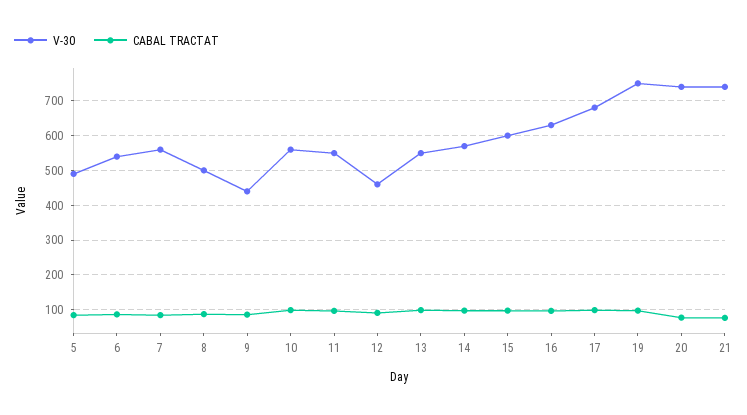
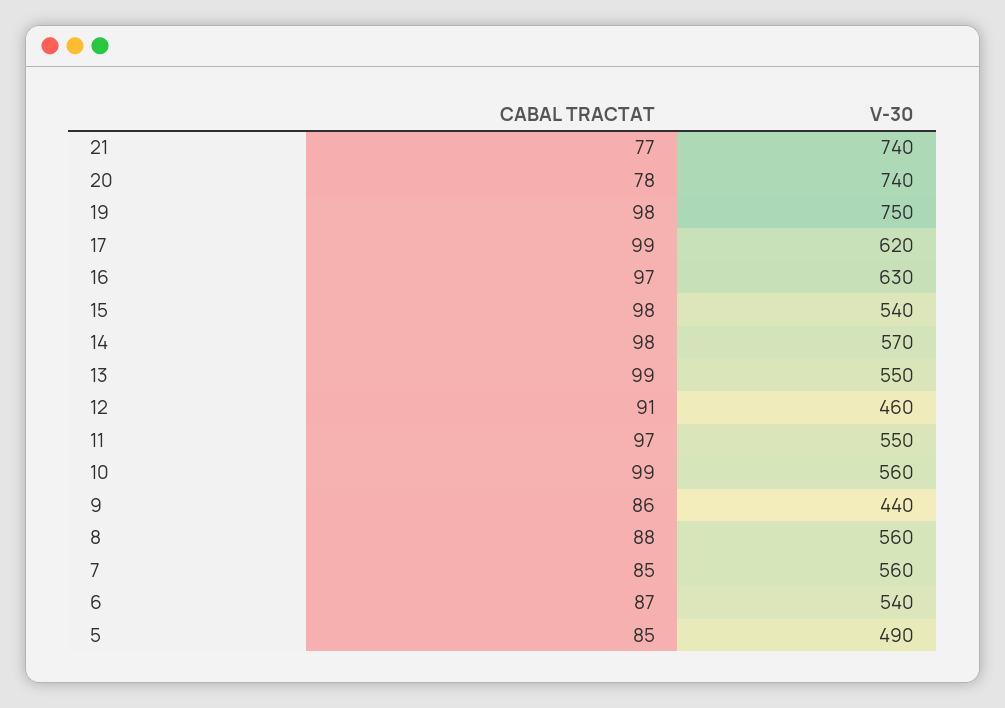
V-30, 8: 500 -> 560
V-30, 15: 600 -> 540
V-30, 17: 680 -> 620

